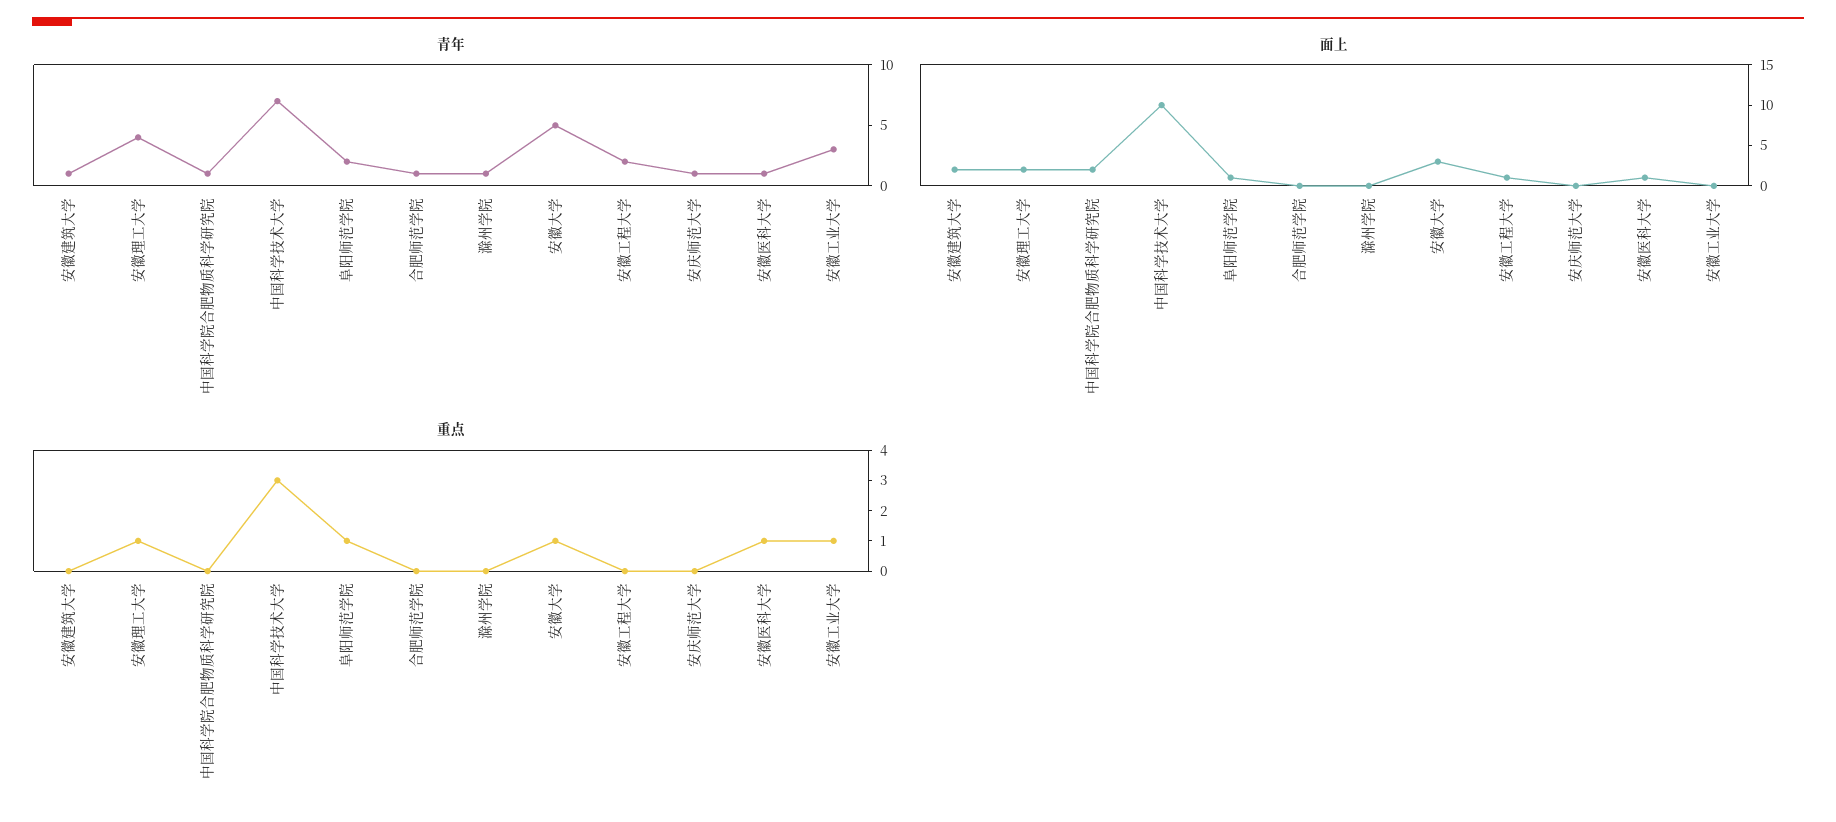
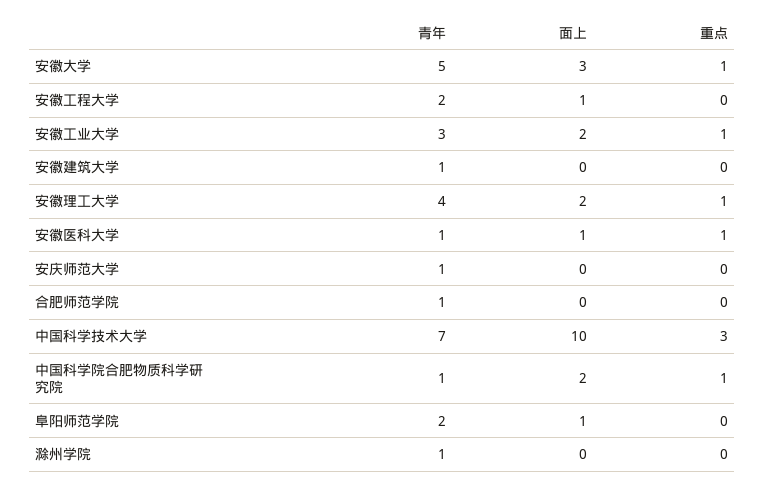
面上, 安徽建筑大学: 2 -> 0
面上, 安徽工业大学: 0 -> 2
重点, 中国科学院合肥物质科学研究院: 0 -> 1
重点, 阜阳师范学院: 1 -> 0

